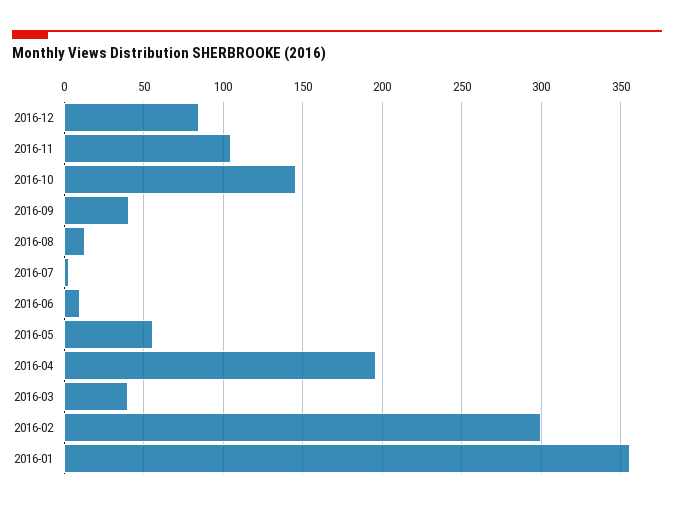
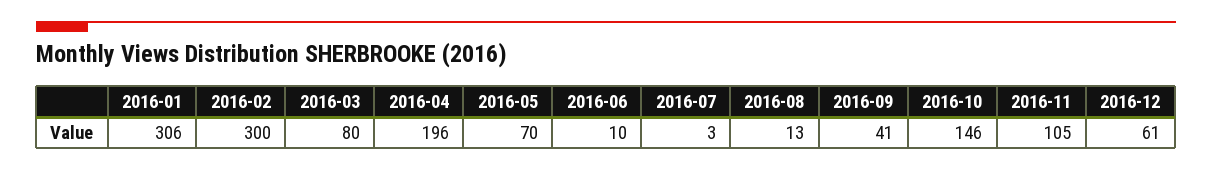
2016-12: 85 -> 61
2016-05: 55 -> 70
2016-03: 40 -> 80
2016-01: 355 -> 306

